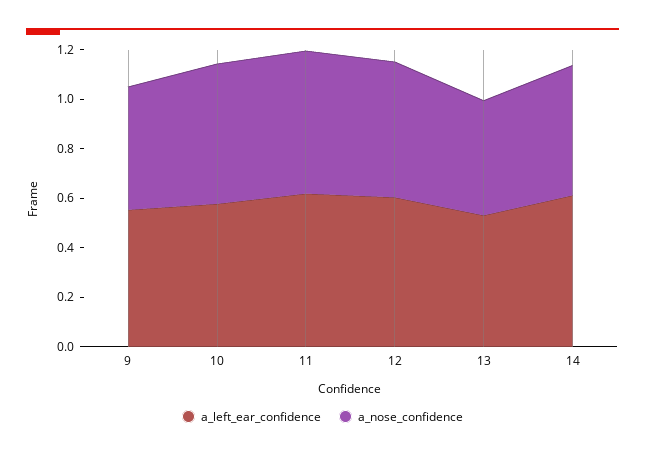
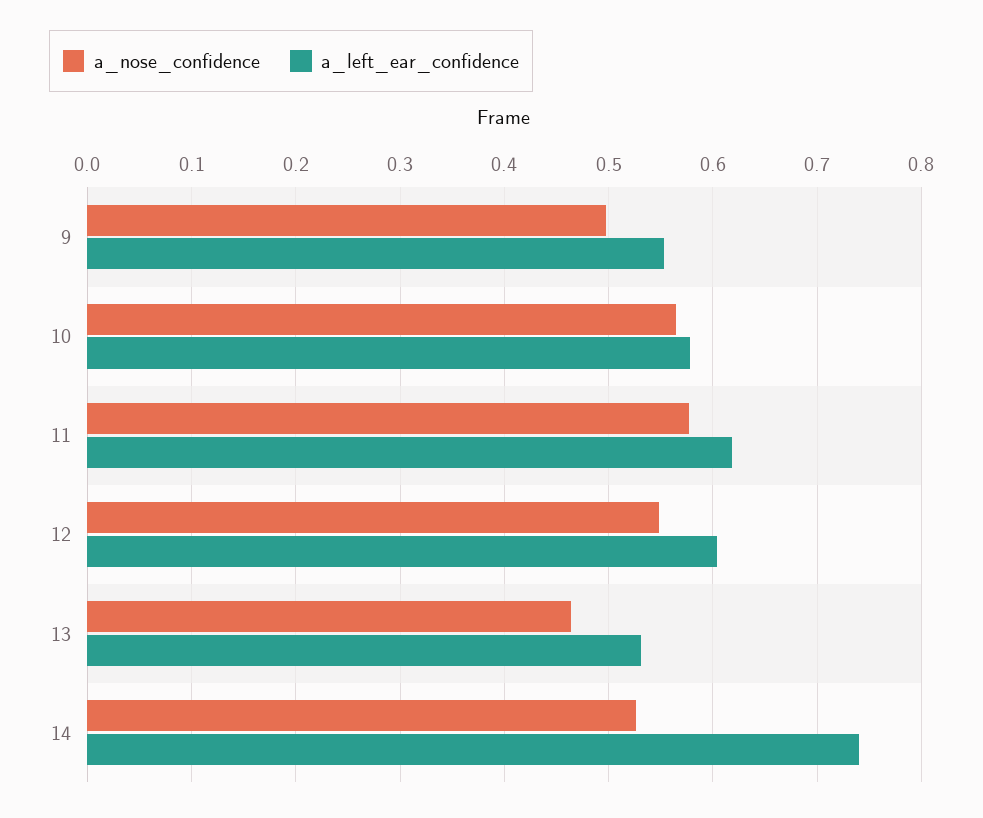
a_left_ear_confidence, 14: 0.6 -> 0.74

